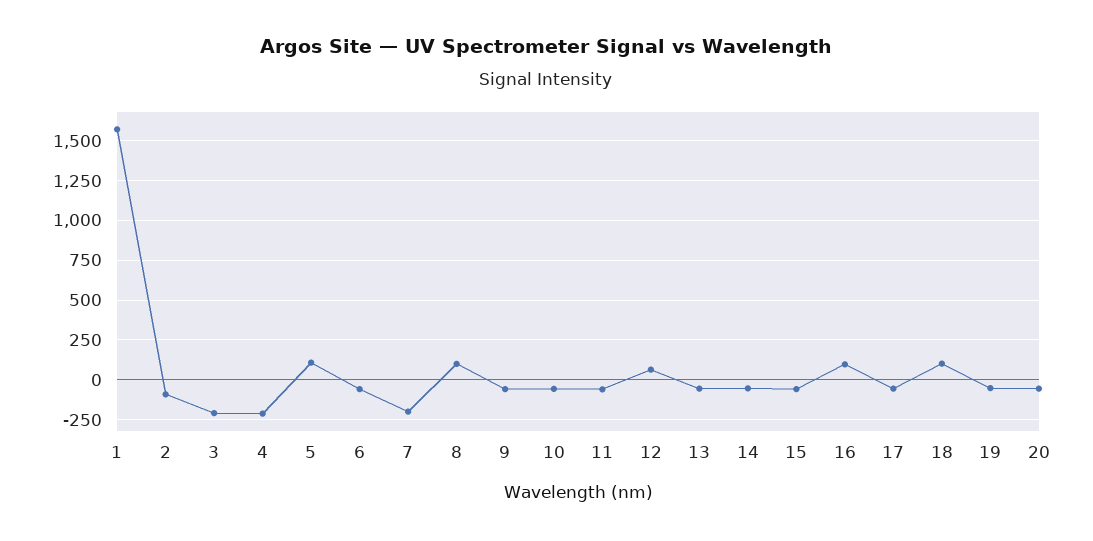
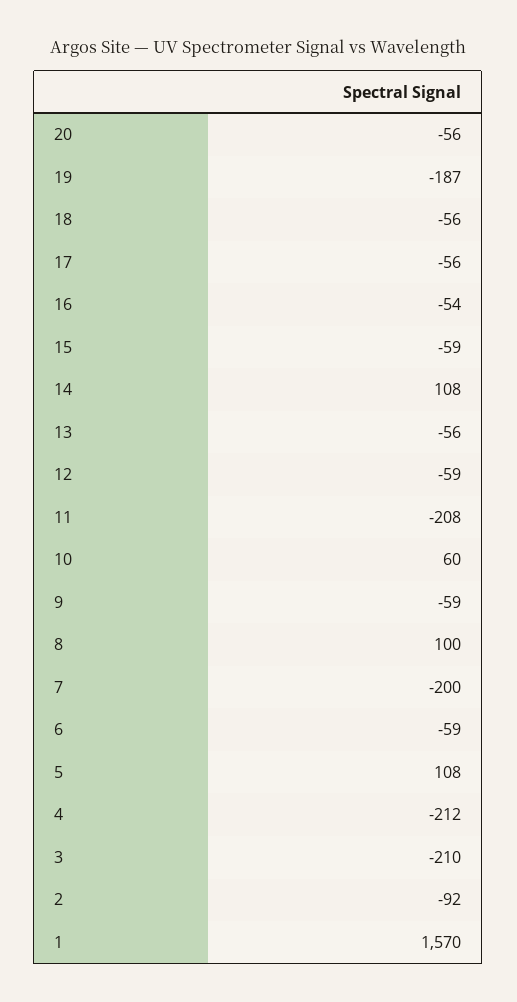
10: -50 -> 60
11: -50 -> -208
12: 50 -> -59
14: -50 -> 108
16: 100 -> -54
18: 100 -> -56
19: -50 -> -187

